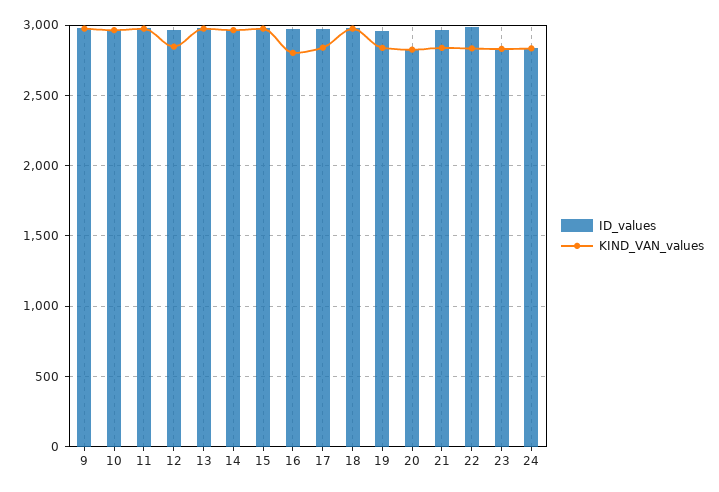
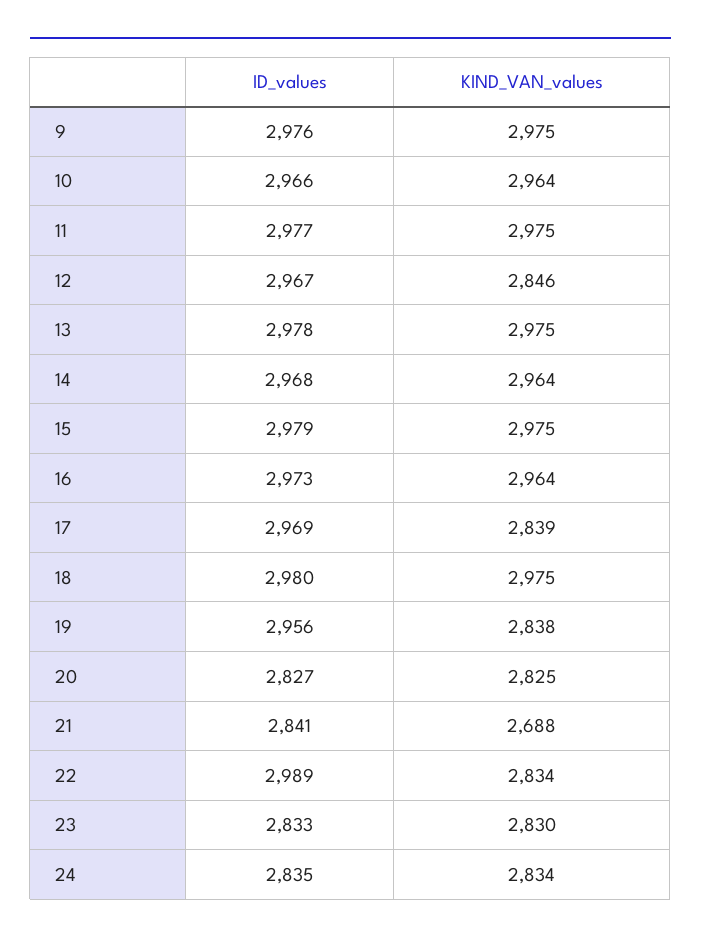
KIND_VAN_values, 16: 2800 -> 2964
ID_values, 21: 2950 -> 2841
KIND_VAN_values, 21: 2850 -> 2688

